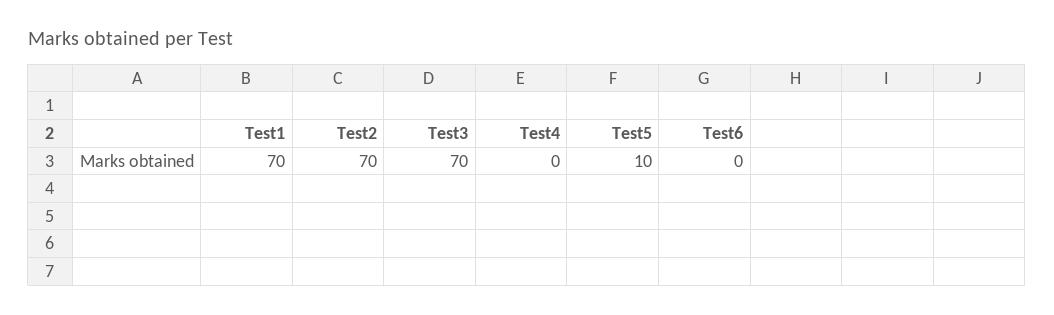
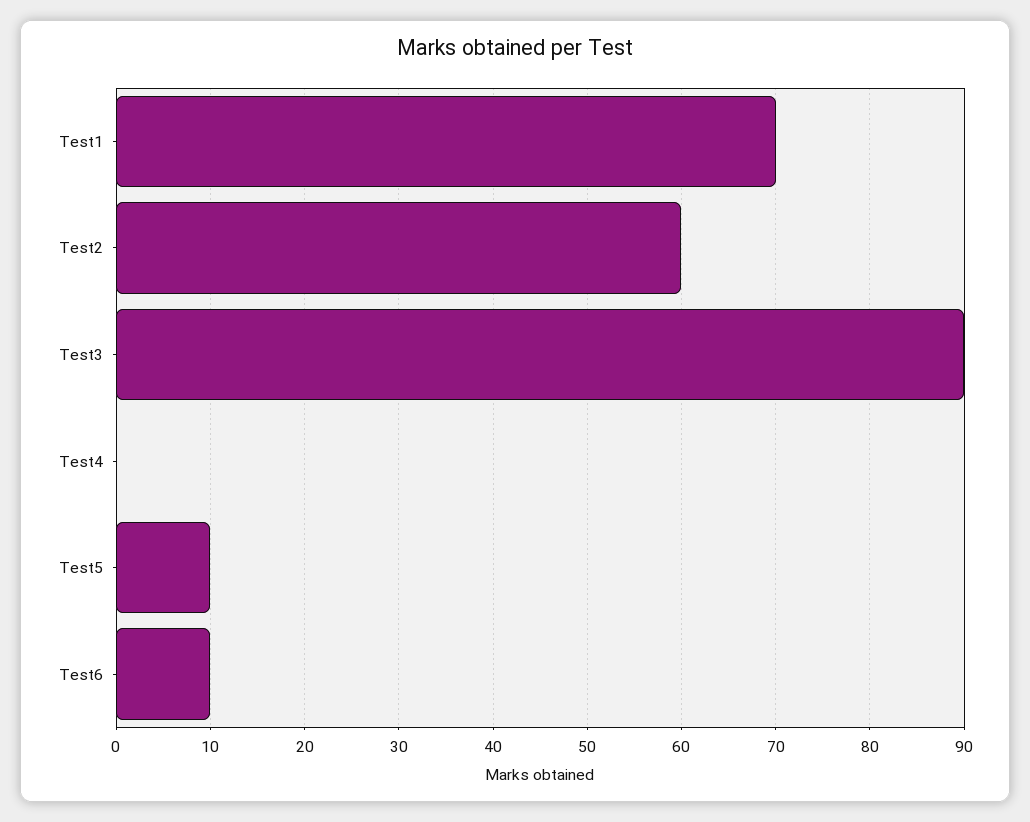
Test2: 70 -> 60
Test3: 70 -> 90
Test6: 0 -> 10

